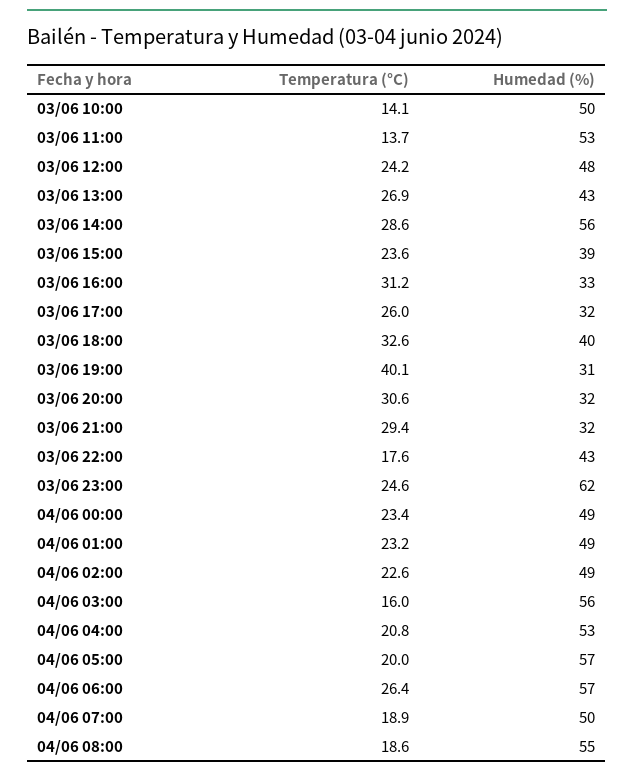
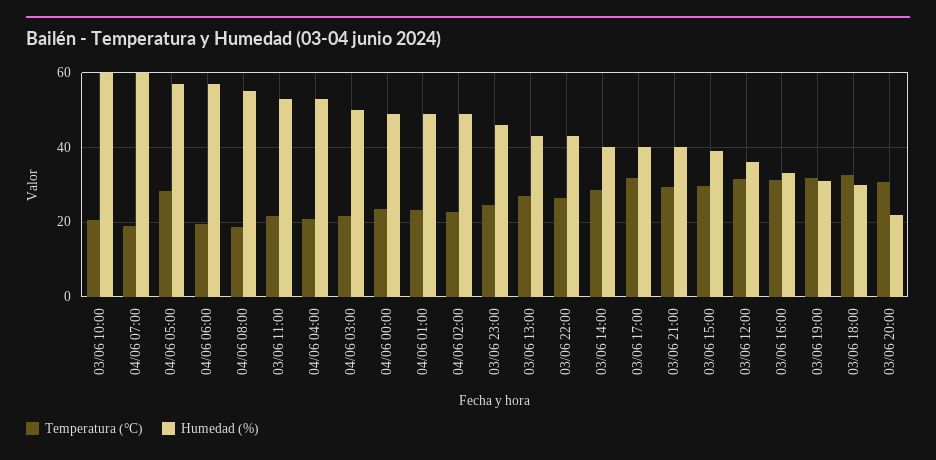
Temperatura (°C), 03/06 10:00: 14.1 -> 20
Humedad (%), 03/06 10:00: 50 -> 60
Temperatura (°C), 03/06 11:00: 13.7 -> 22
Temperatura (°C), 03/06 12:00: 24.2 -> 32
Humedad (%), 03/06 12:00: 48 -> 36
Humedad (%), 03/06 14:00: 56 -> 40
Temperatura (°C), 03/06 15:00: 23.6 -> 30
Temperatura (°C), 03/06 17:00: 26 -> 32
Humedad (%), 03/06 17:00: 32 -> 40
Humedad (%), 03/06 18:00: 40 -> 30
Temperatura (°C), 03/06 19:00: 40.1 -> 32
Humedad (%), 03/06 20:00: 32 -> 22
Humedad (%), 03/06 21:00: 32 -> 40
Temperatura (°C), 03/06 22:00: 17.6 -> 26
Humedad (%), 03/06 23:00: 62 -> 46
Temperatura (°C), 04/06 03:00: 16 -> 22
Humedad (%), 04/06 03:00: 56 -> 50
Temperatura (°C), 04/06 05:00: 20 -> 28
Temperatura (°C), 04/06 06:00: 26.4 -> 20
Humedad (%), 04/06 07:00: 50 -> 60

